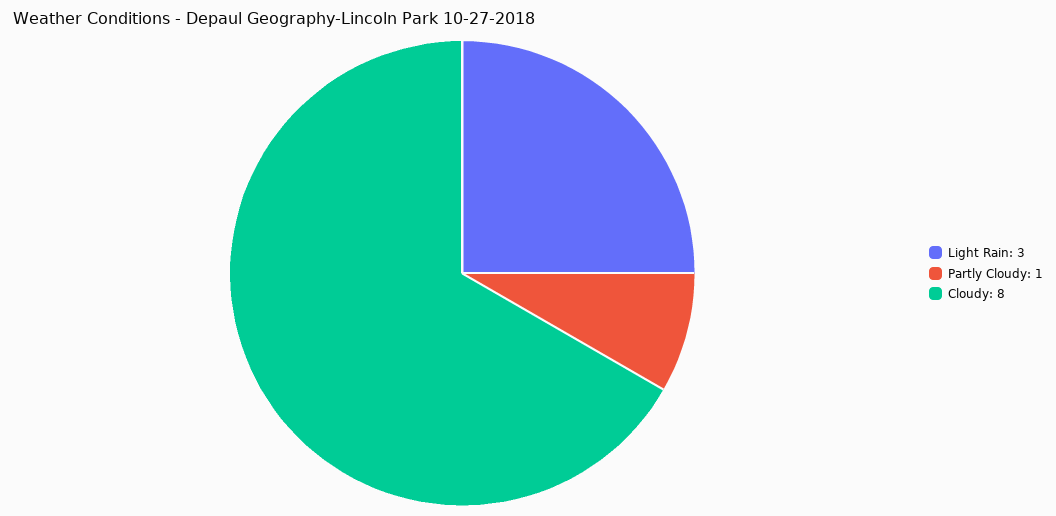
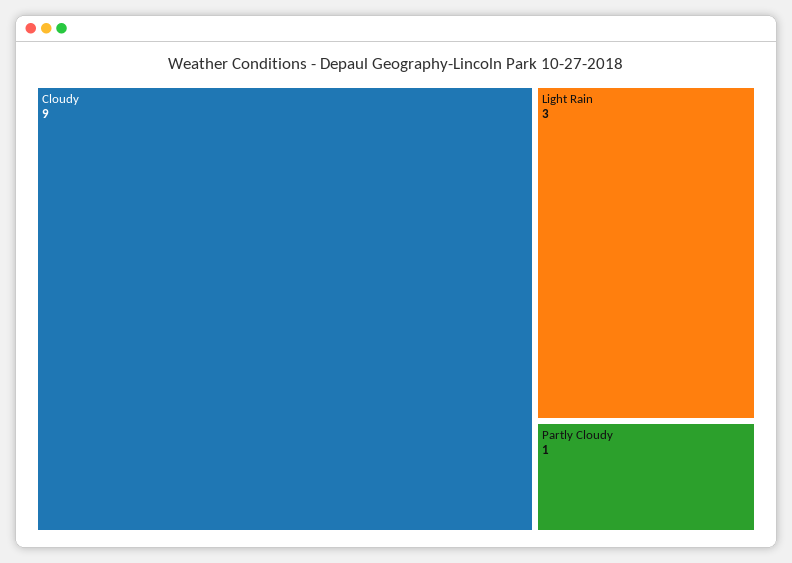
Cloudy: 8 -> 9

